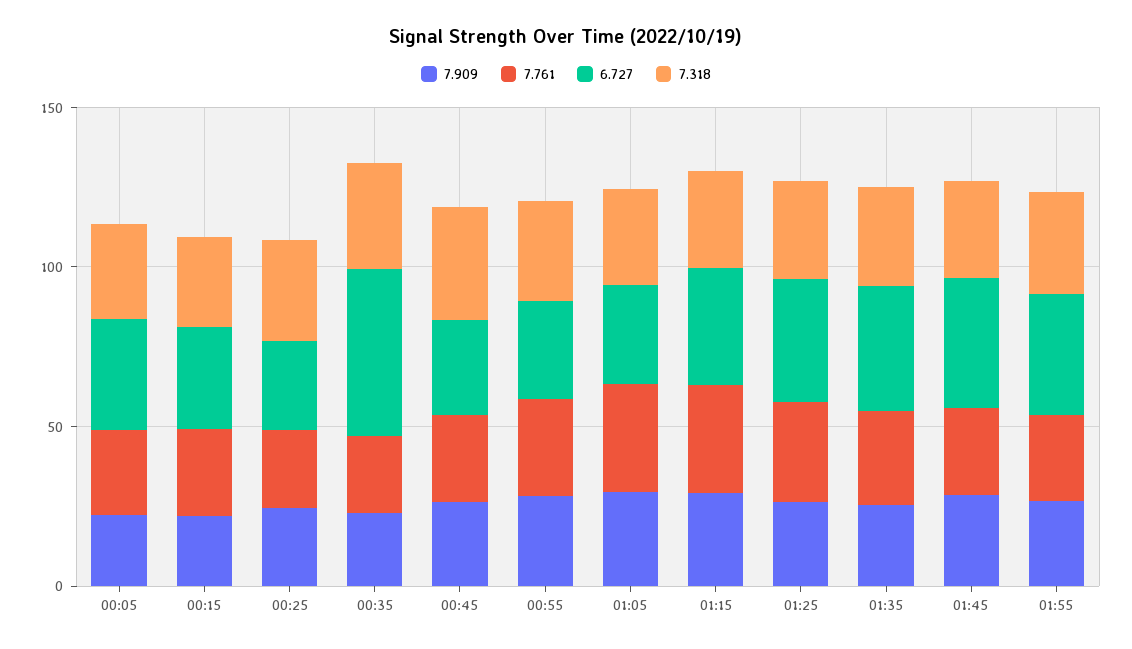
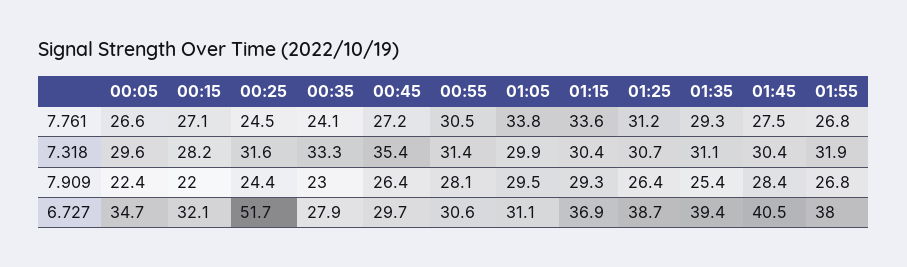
6.727, 00:25: 30 -> 51.7
6.727, 00:35: 50 -> 27.9

